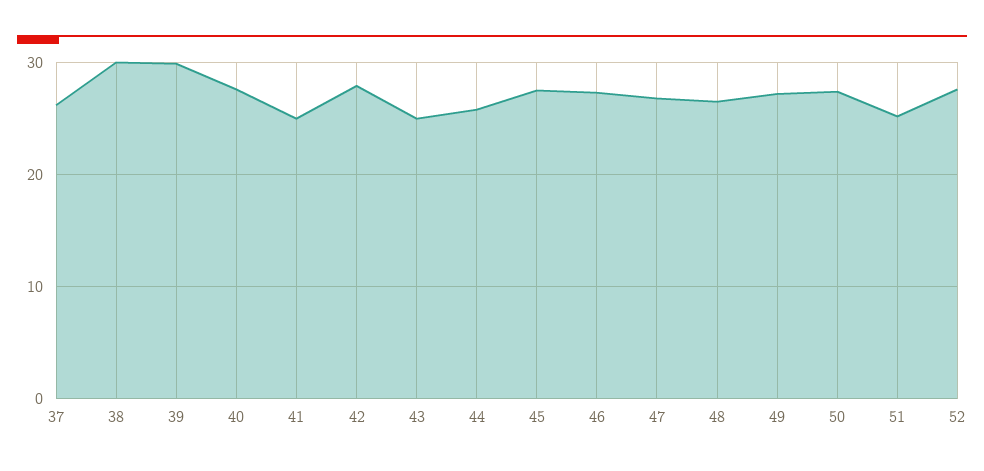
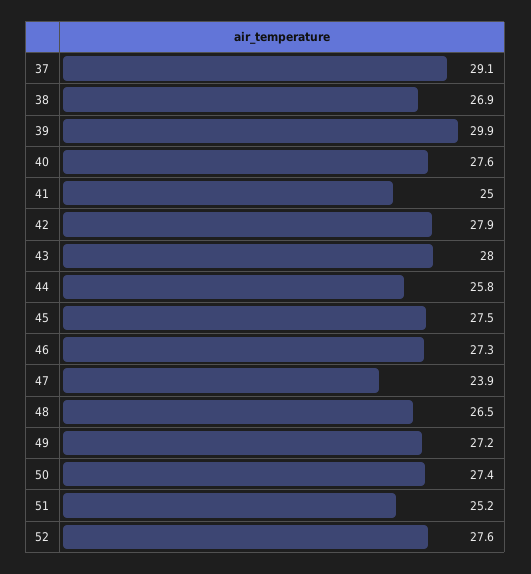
37: 26 -> 29.1
38: 30 -> 26.9
43: 25 -> 28
47: 27 -> 23.9

